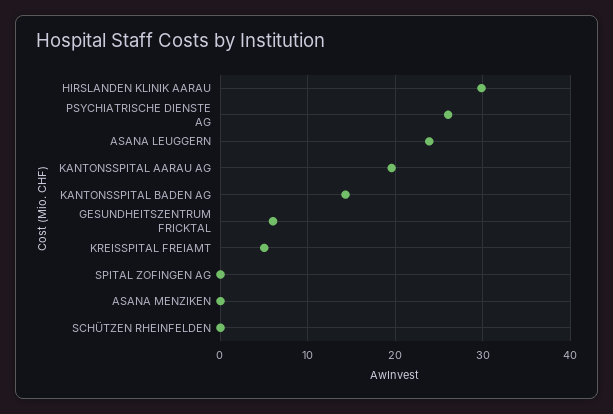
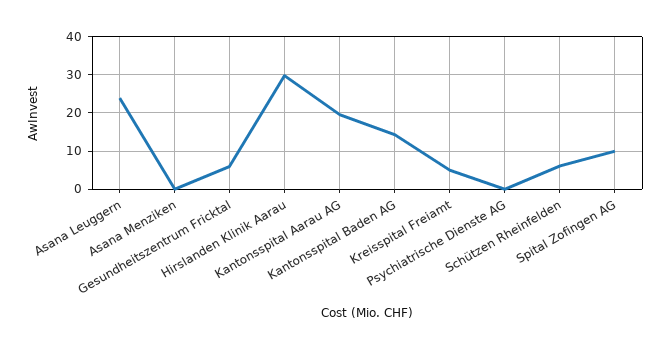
PSYCHIATRISCHE DIENSTE AG: 26 -> 0
SPITAL ZOFINGEN AG: 0 -> 10
SCHÜTZEN RHEINFELDEN: 0 -> 6

